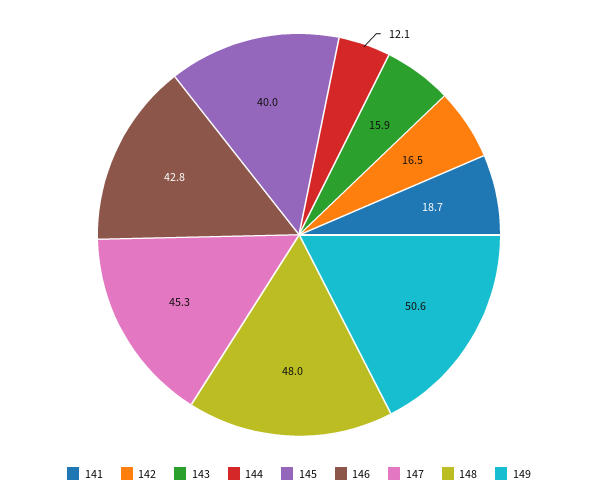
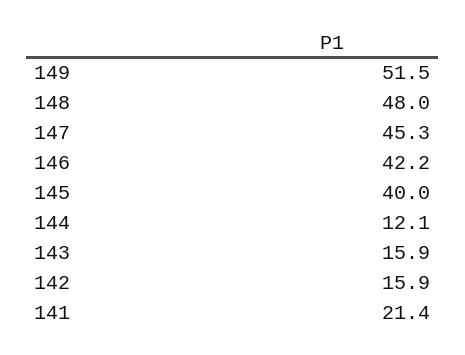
141: 18.7 -> 21.4
142: 16.5 -> 15.9
146: 42.8 -> 42.2
149: 50.6 -> 51.5

